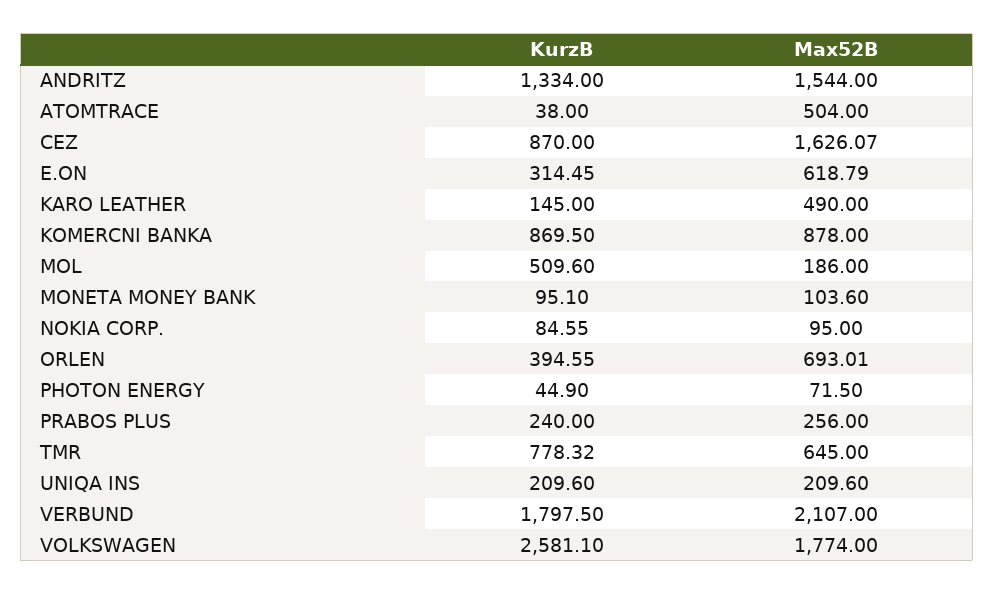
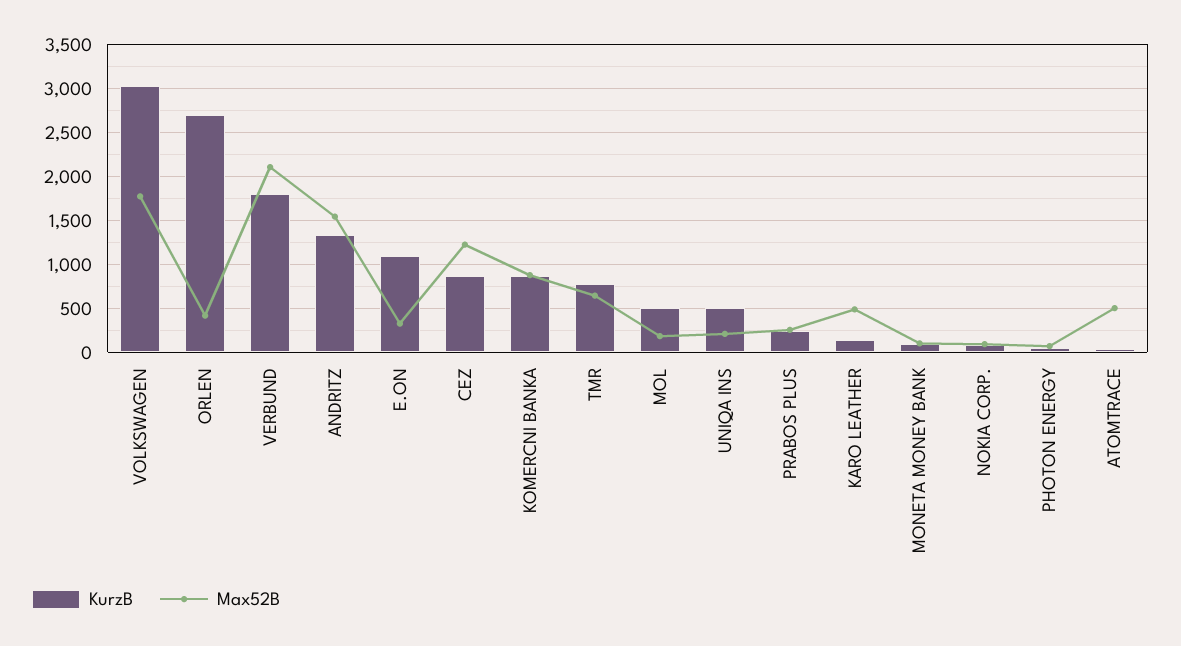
Max52B, CEZ: 1626.07 -> 1200
KurzB, E.ON: 314.45 -> 1100
Max52B, E.ON: 618.79 -> 300
KurzB, ORLEN: 394.55 -> 2700
Max52B, ORLEN: 693.01 -> 400
KurzB, UNIQA INS: 209.6 -> 500
KurzB, VOLKSWAGEN: 2581.1 -> 3000

